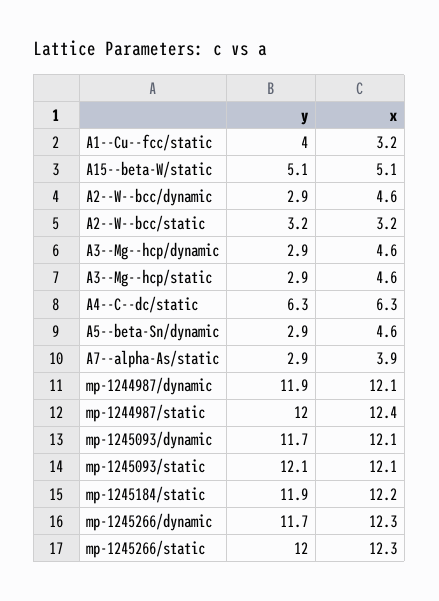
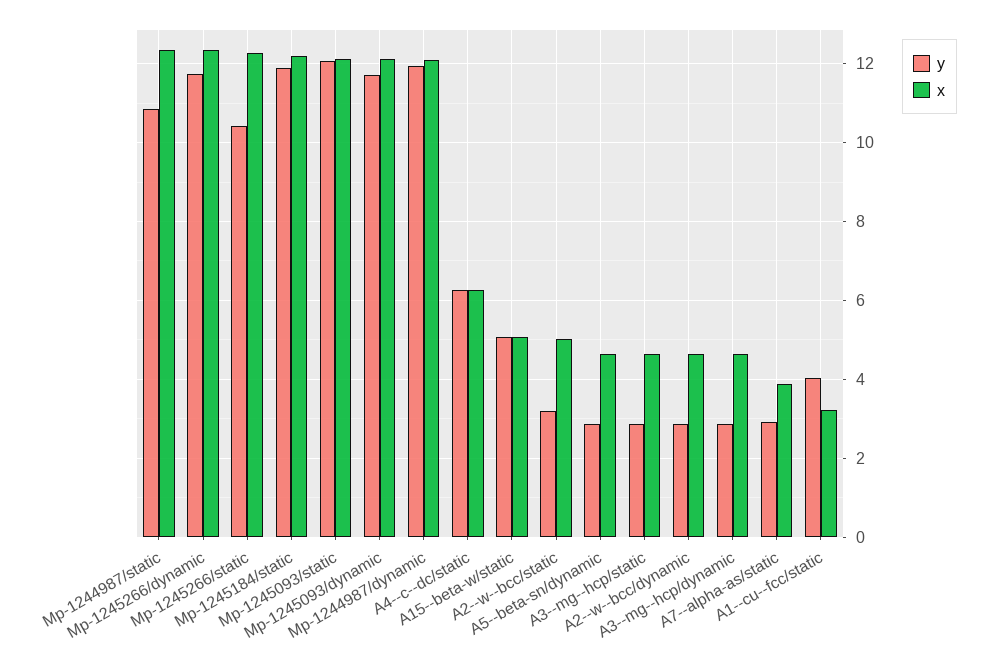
x, A2--W--bcc/static: 3.2 -> 5
y, mp-1244987/static: 12 -> 10.8
y, mp-1245266/static: 12 -> 10.4

